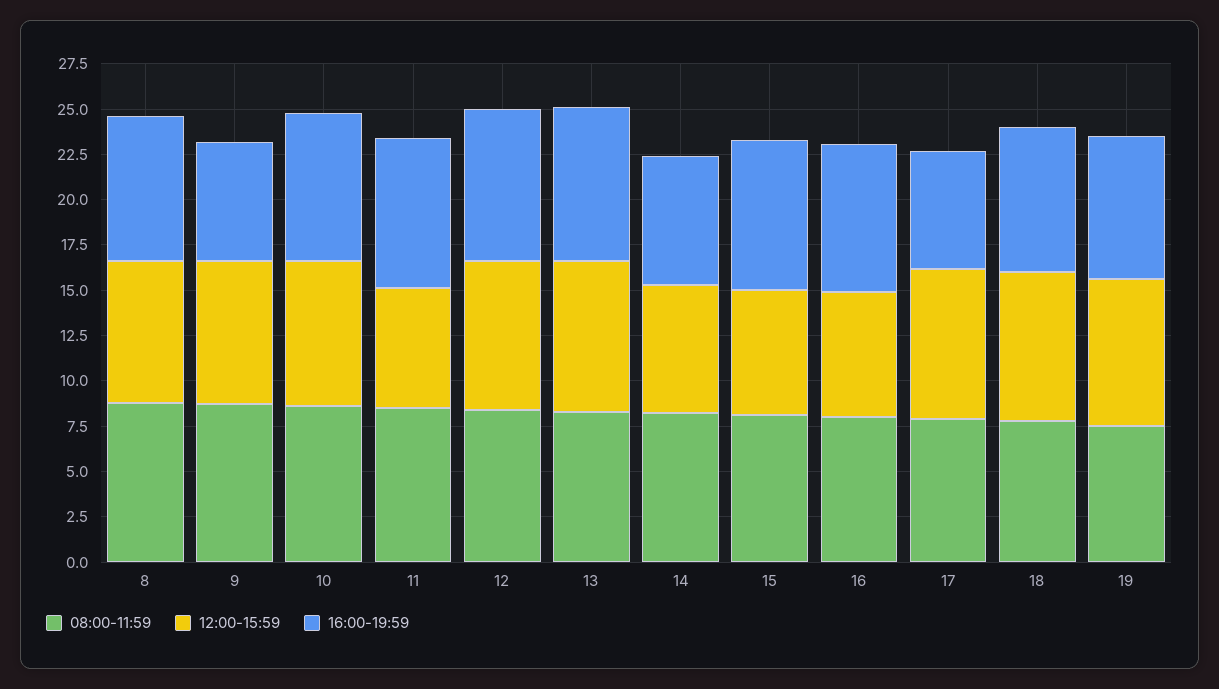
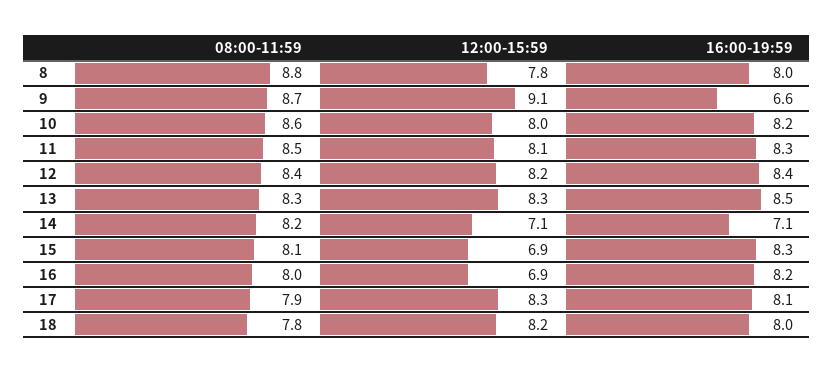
12:00-15:59, 9: 8 -> 9.1
12:00-15:59, 11: 6.5 -> 8.1
16:00-19:59, 17: 6.5 -> 8.1
08:00-11:59, 19: 7.5 -> none
12:00-15:59, 19: 8 -> none
16:00-19:59, 19: 8 -> none

